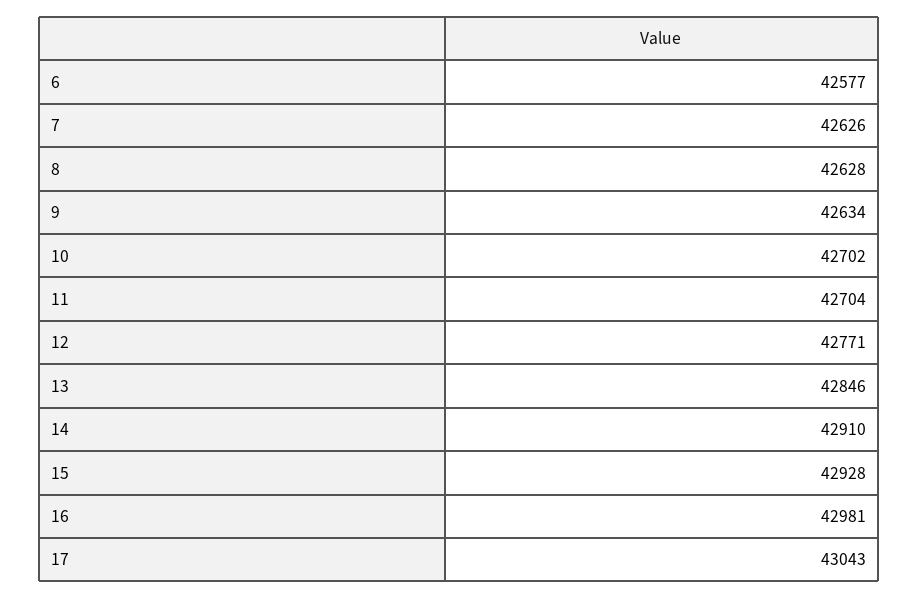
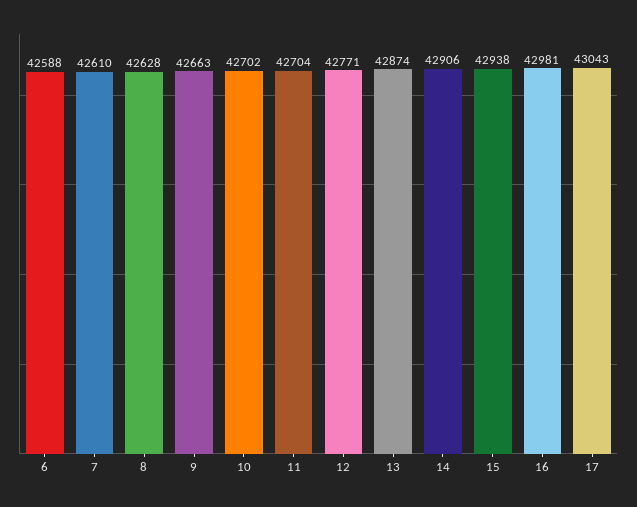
6: 42577 -> 42588
7: 42626 -> 42610
9: 42634 -> 42663
13: 42846 -> 42874
14: 42910 -> 42906
15: 42928 -> 42938

